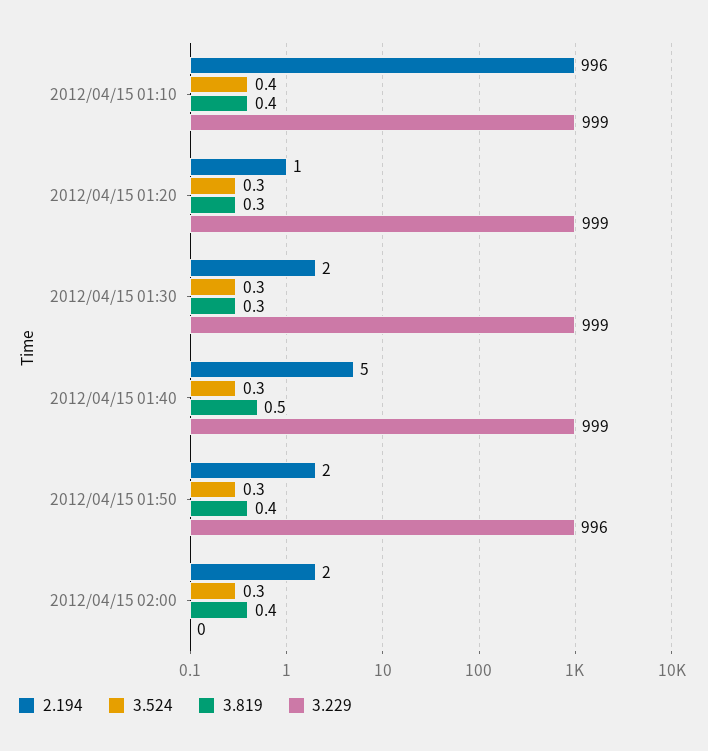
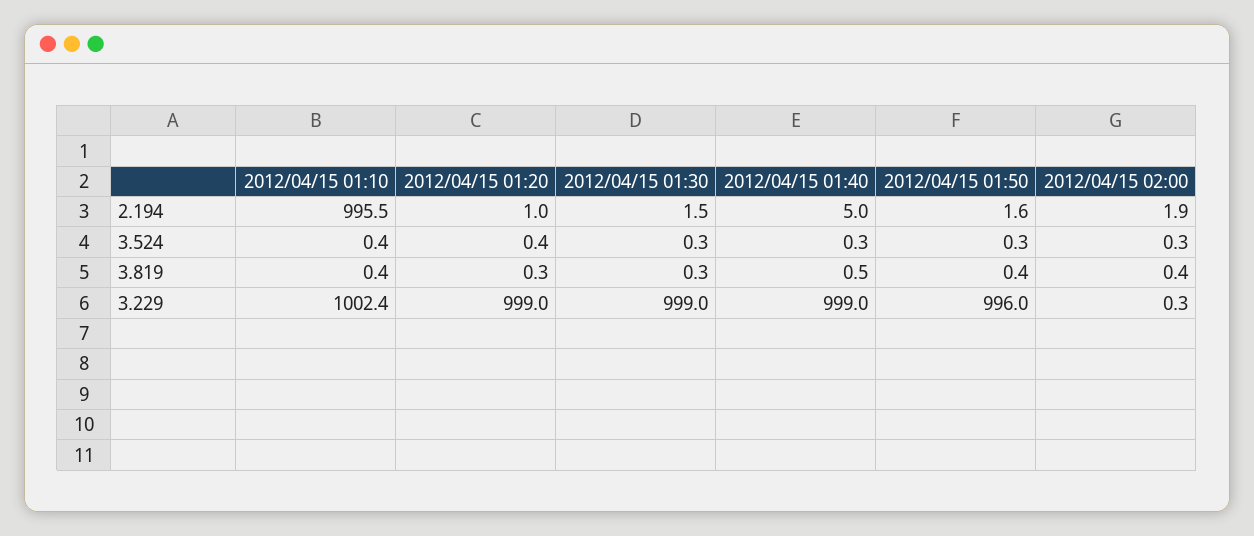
3.229, 2012/04/15 01:10: 999 -> 1002.4
3.524, 2012/04/15 01:20: 0.3 -> 0.4

